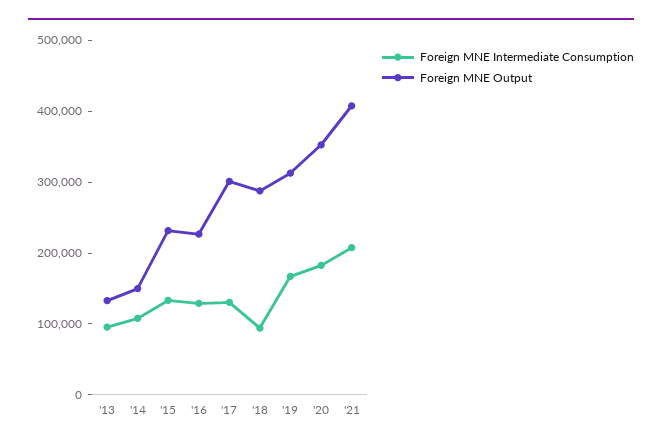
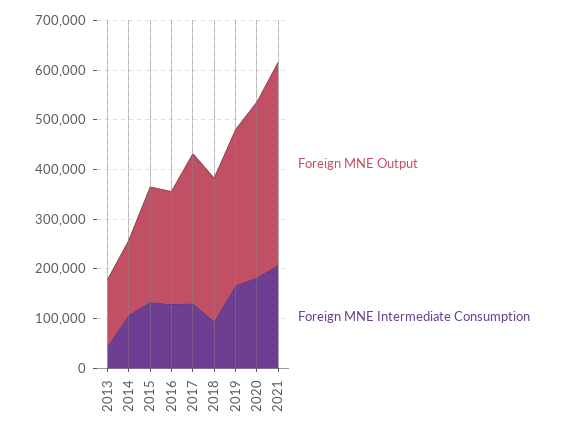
Foreign MNE Intermediate Consumption, '13: 100000 -> 40000

